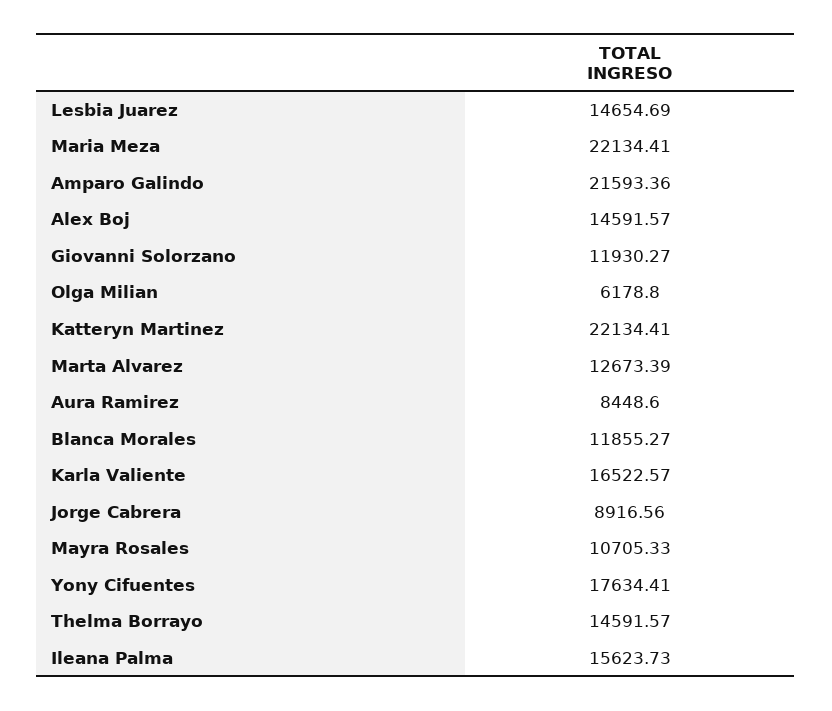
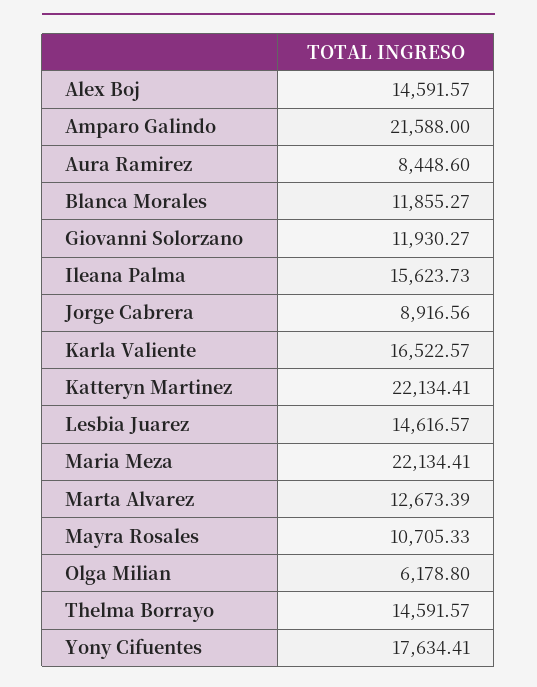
Lesbia Juarez: 14654.69 -> 14616.57
Amparo Galindo: 21593.36 -> 21588

